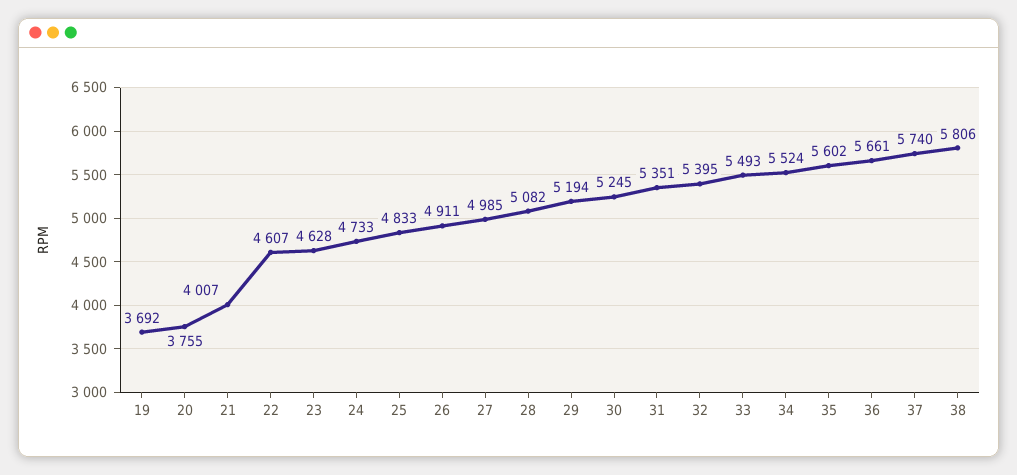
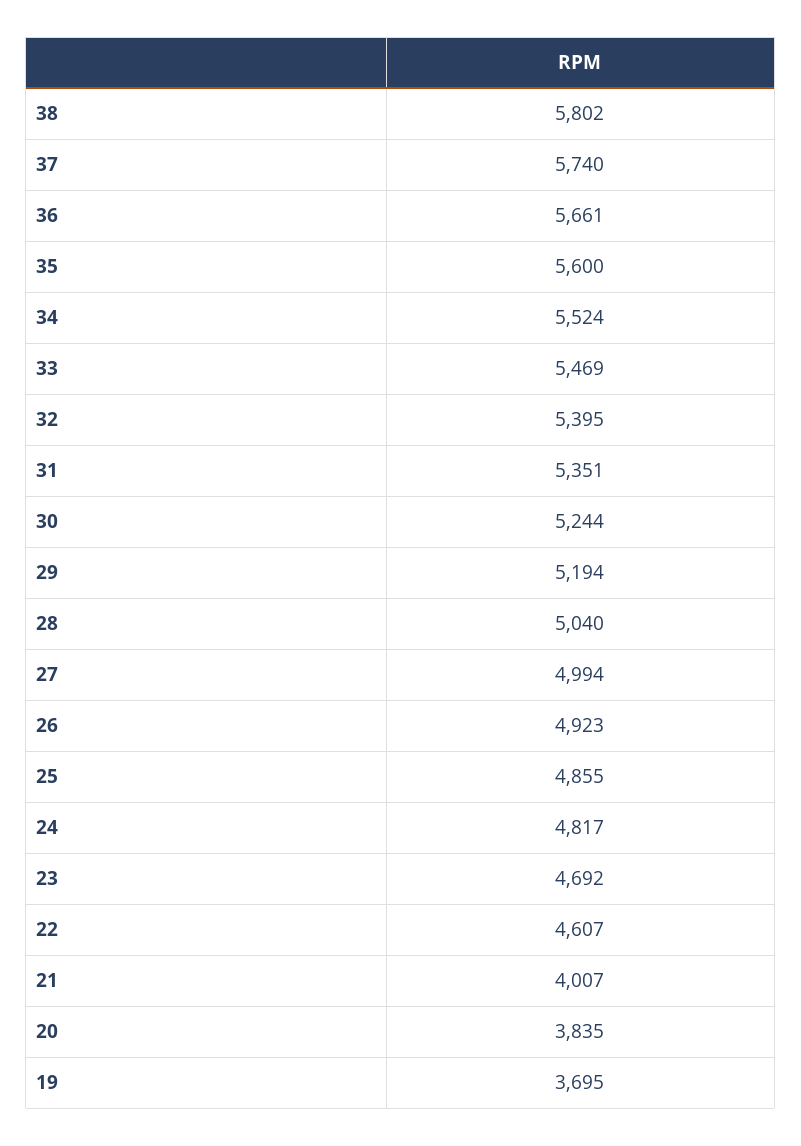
19: 3692 -> 3695
20: 3755 -> 3835
23: 4628 -> 4692
24: 4733 -> 4817
25: 4833 -> 4855
26: 4911 -> 4923
27: 4985 -> 4994
28: 5082 -> 5040
30: 5245 -> 5244
33: 5493 -> 5469
35: 5602 -> 5600
38: 5806 -> 5802

